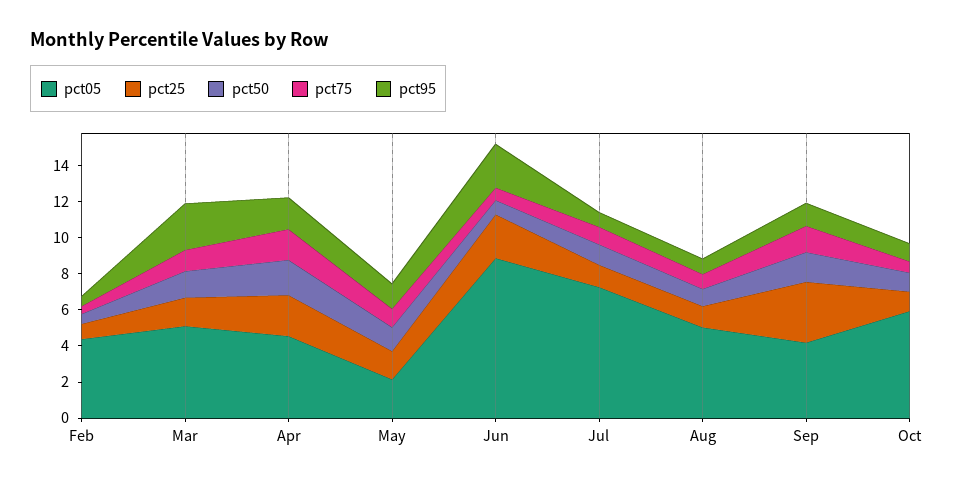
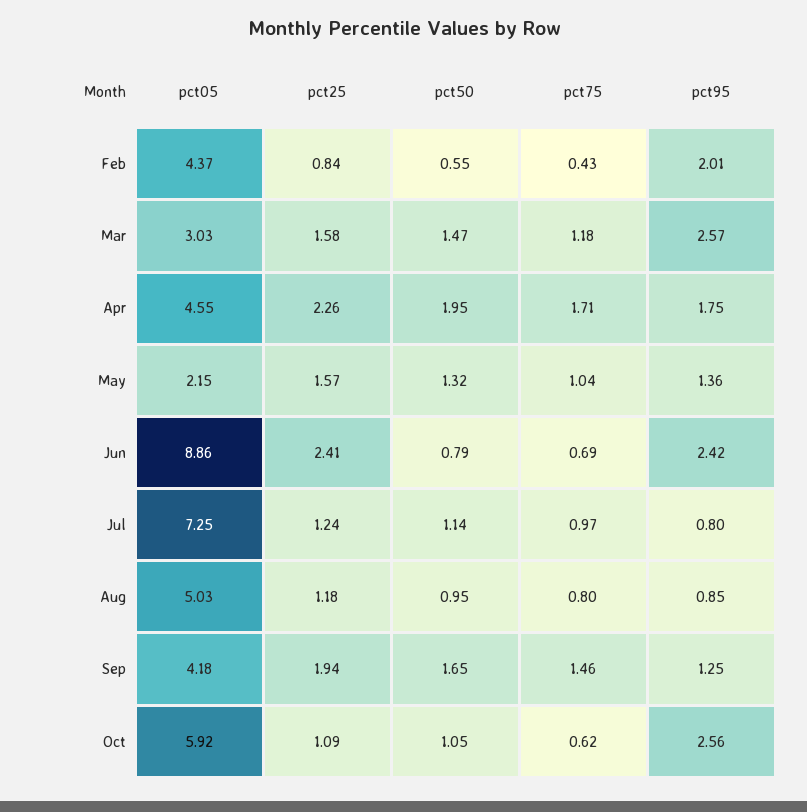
pct95, Feb: 0.5 -> 2.01
pct05, Mar: 5 -> 3.03
pct25, Sep: 3.5 -> 1.94
pct95, Oct: 1 -> 2.56

